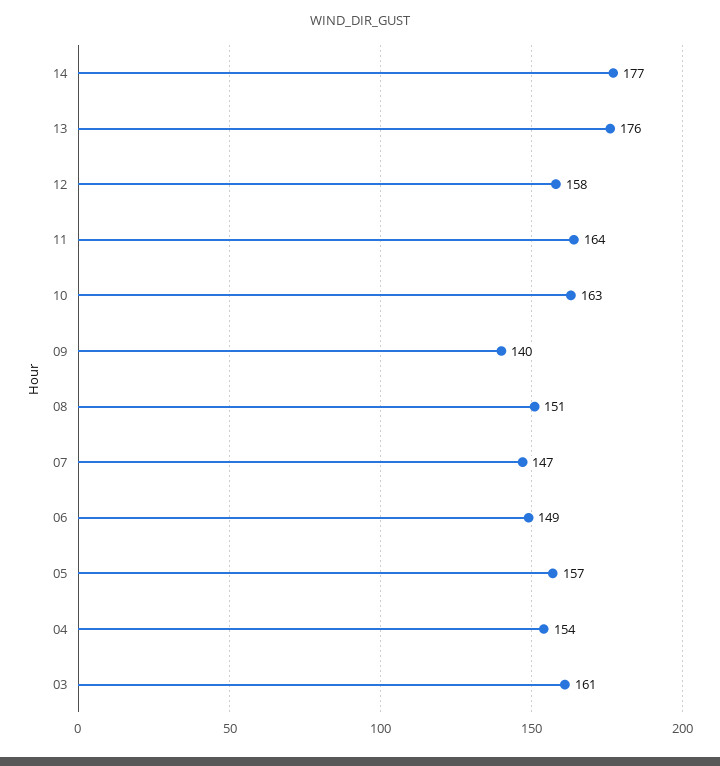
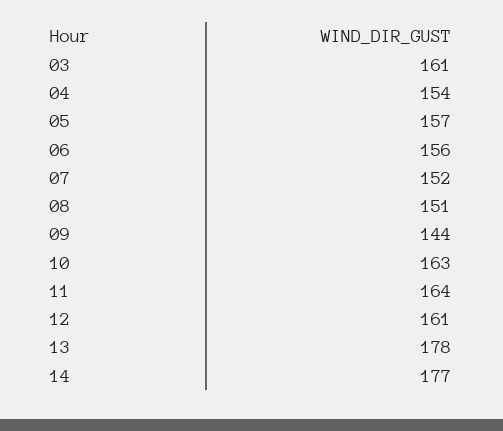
13: 176 -> 178
12: 158 -> 161
09: 140 -> 144
07: 147 -> 152
06: 149 -> 156

